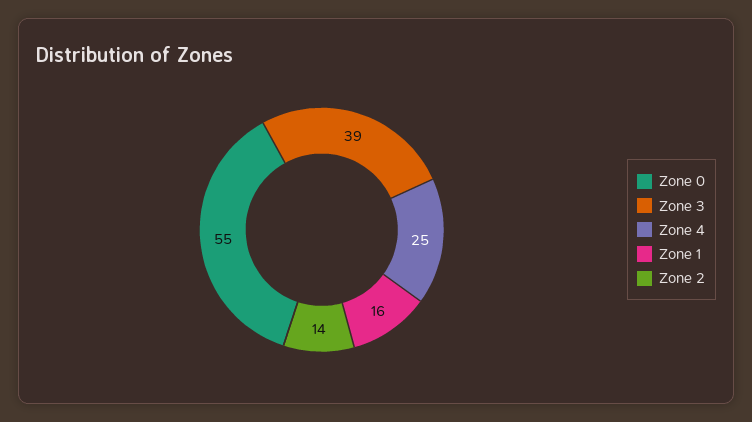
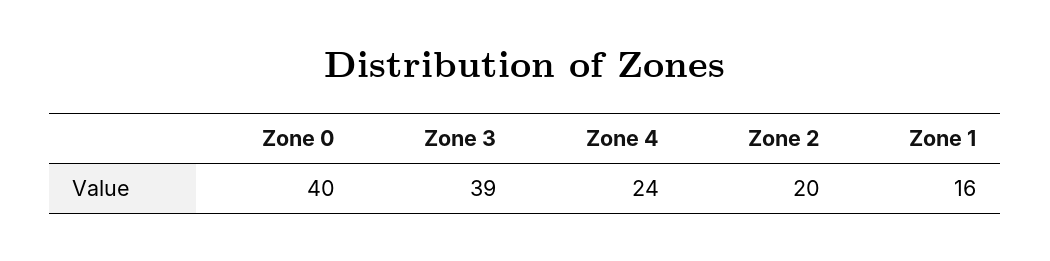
Zone 0: 55 -> 40
Zone 4: 25 -> 24
Zone 2: 14 -> 20

